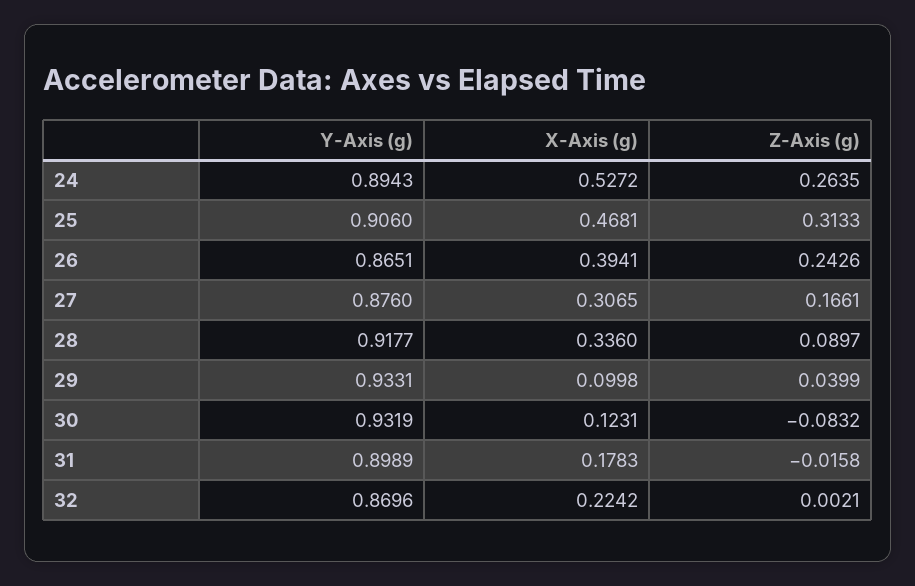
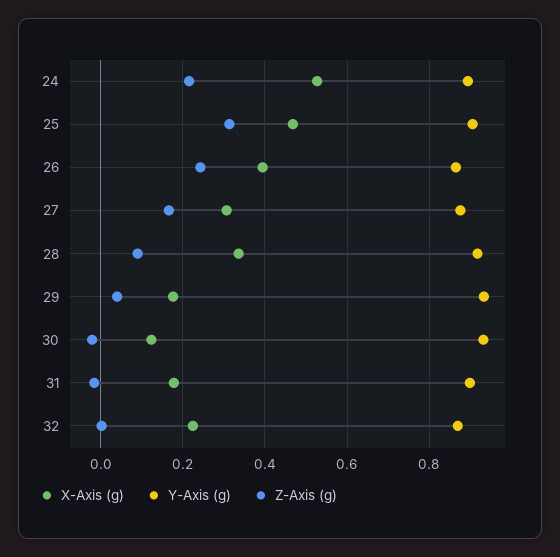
Z-Axis (g), 24: 0.2635 -> 0.22
X-Axis (g), 29: 0.0998 -> 0.18
Z-Axis (g), 30: -0.0832 -> -0.02

